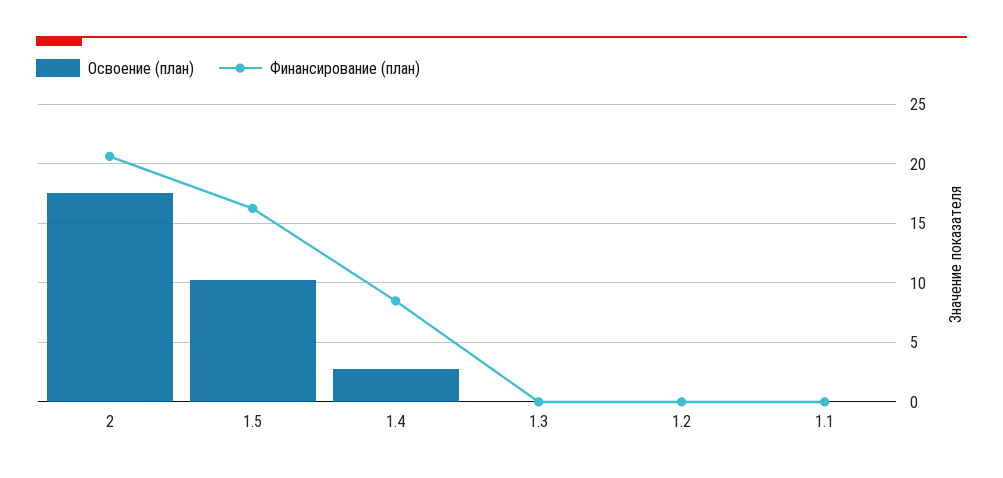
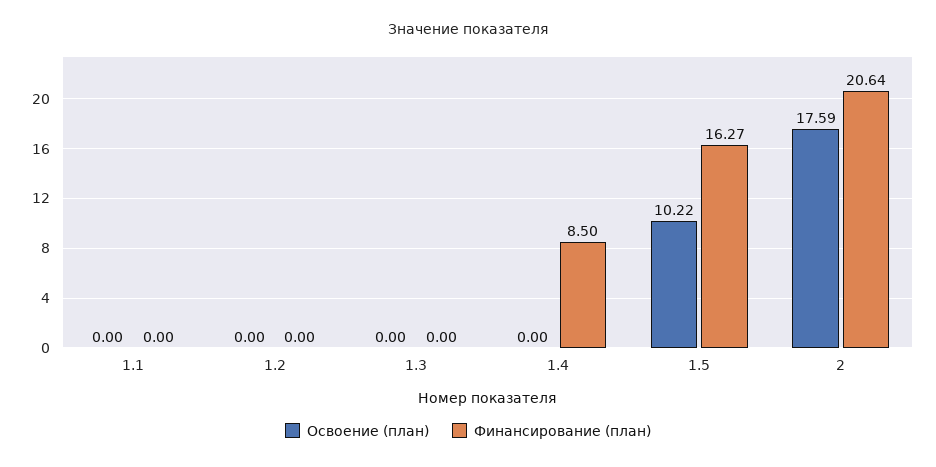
Освоение (план), 1.4: 3 -> 0

